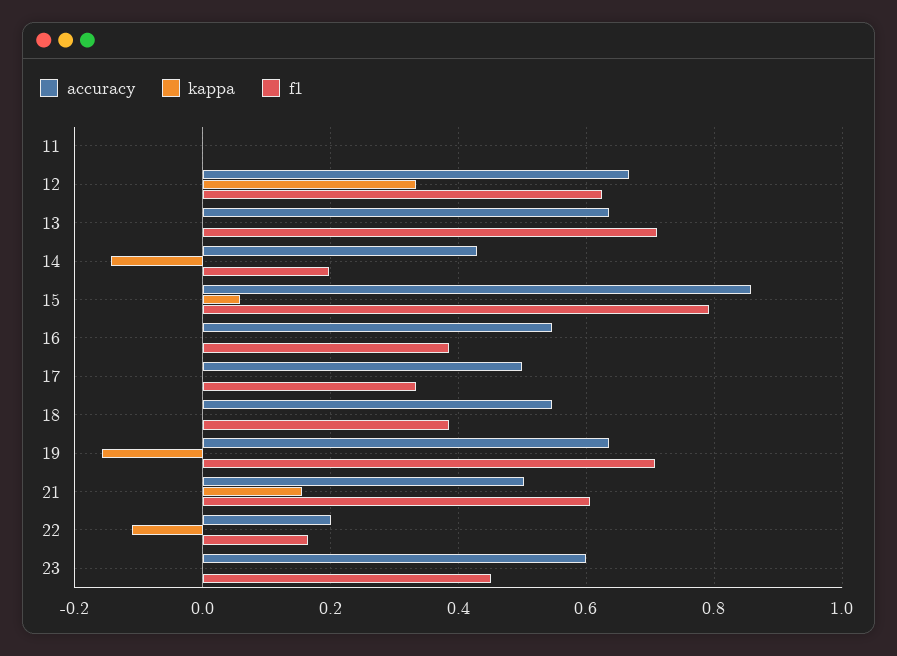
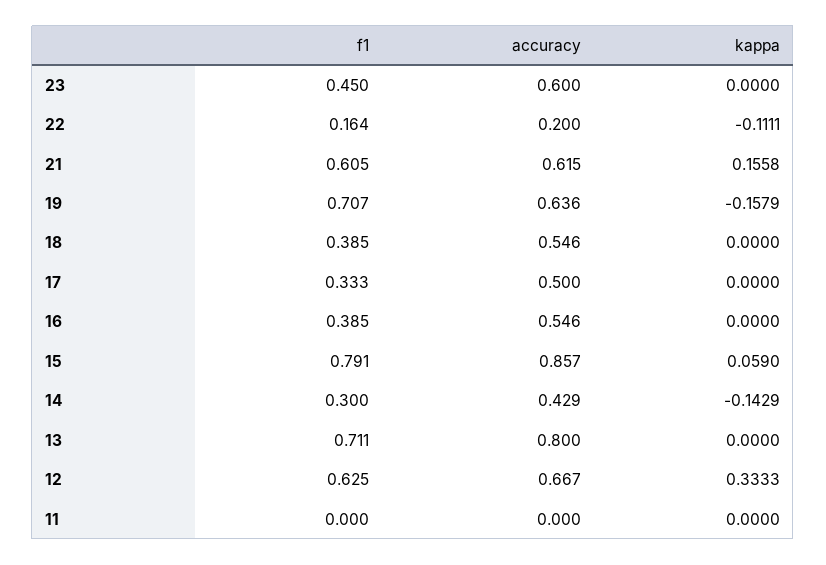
accuracy, 13: 0.64 -> 0.8
f1, 14: 0.2 -> 0.3
accuracy, 21: 0.5 -> 0.615

